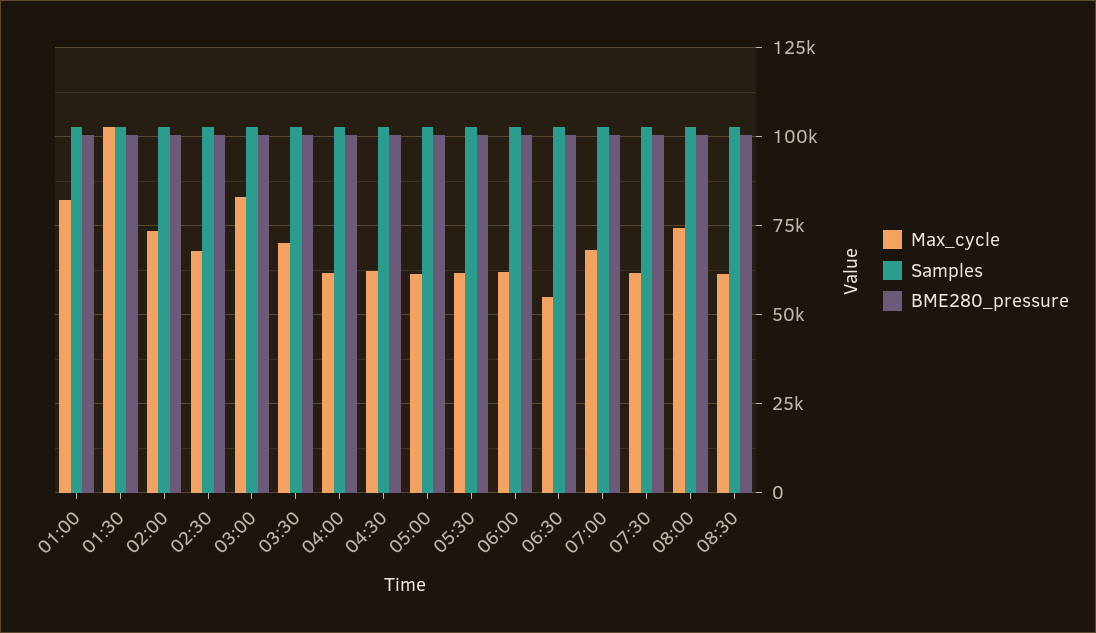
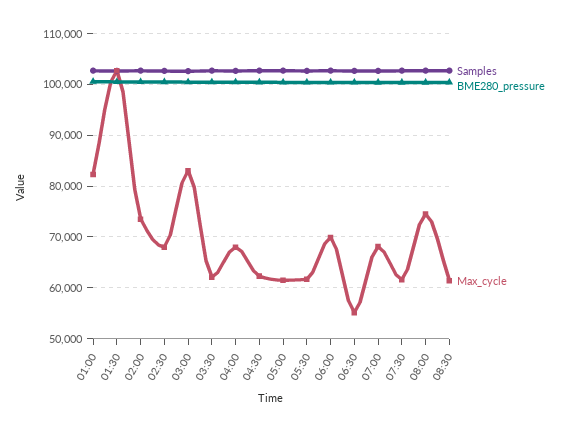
Max_cycle, 03:30: 70000 -> 62000
Max_cycle, 04:00: 62500 -> 68000
Max_cycle, 06:00: 62500 -> 70000

